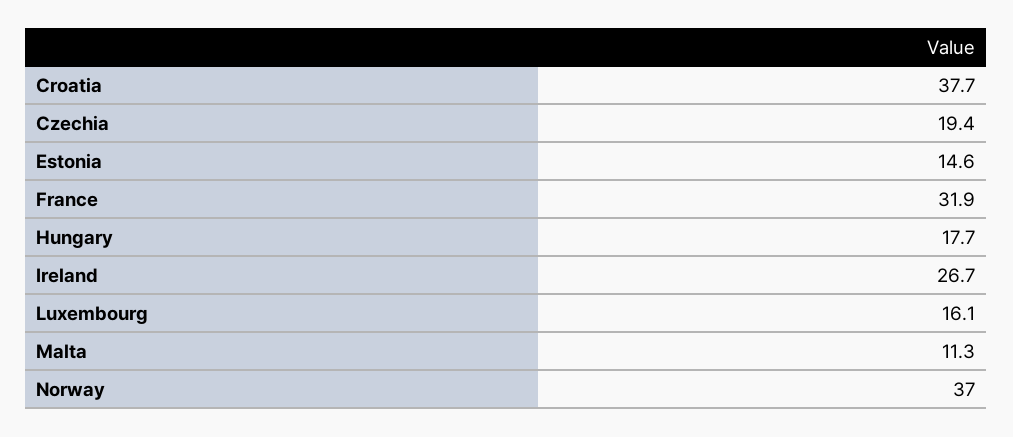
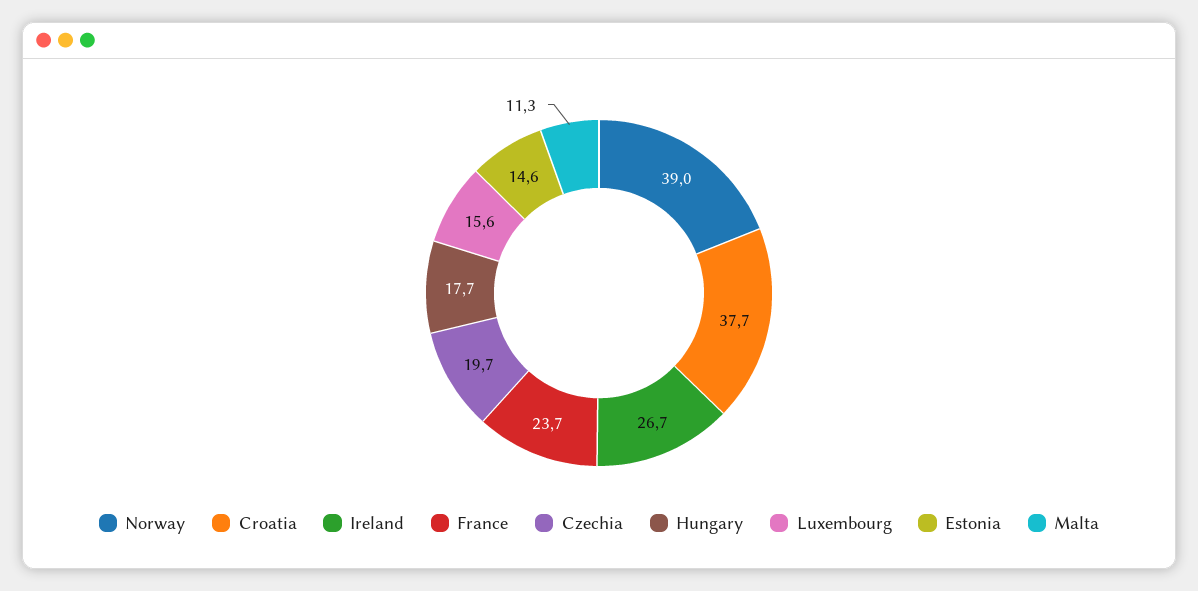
Czechia: 19.4 -> 19.7
France: 31.9 -> 23.7
Luxembourg: 16.1 -> 15.6
Norway: 37 -> 39

